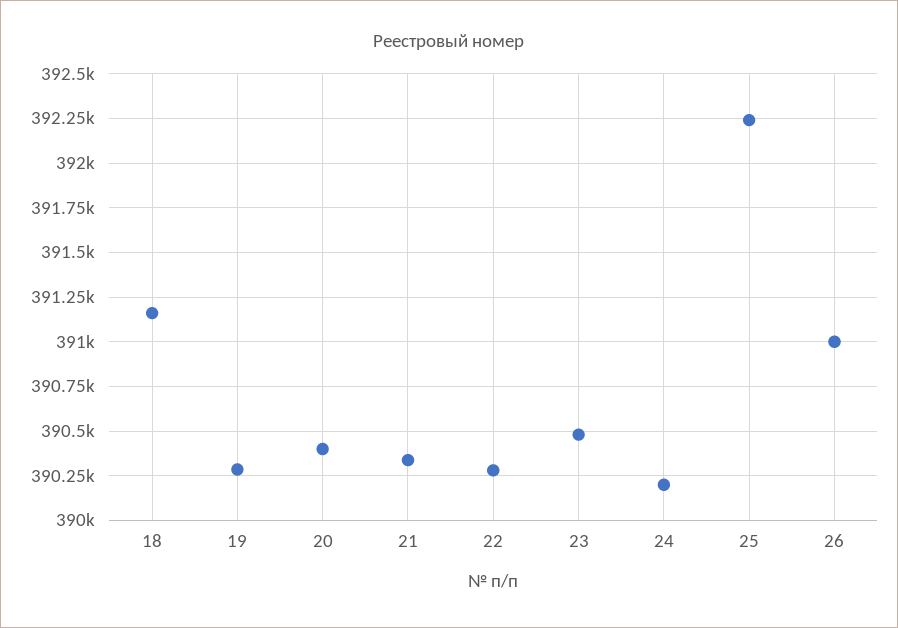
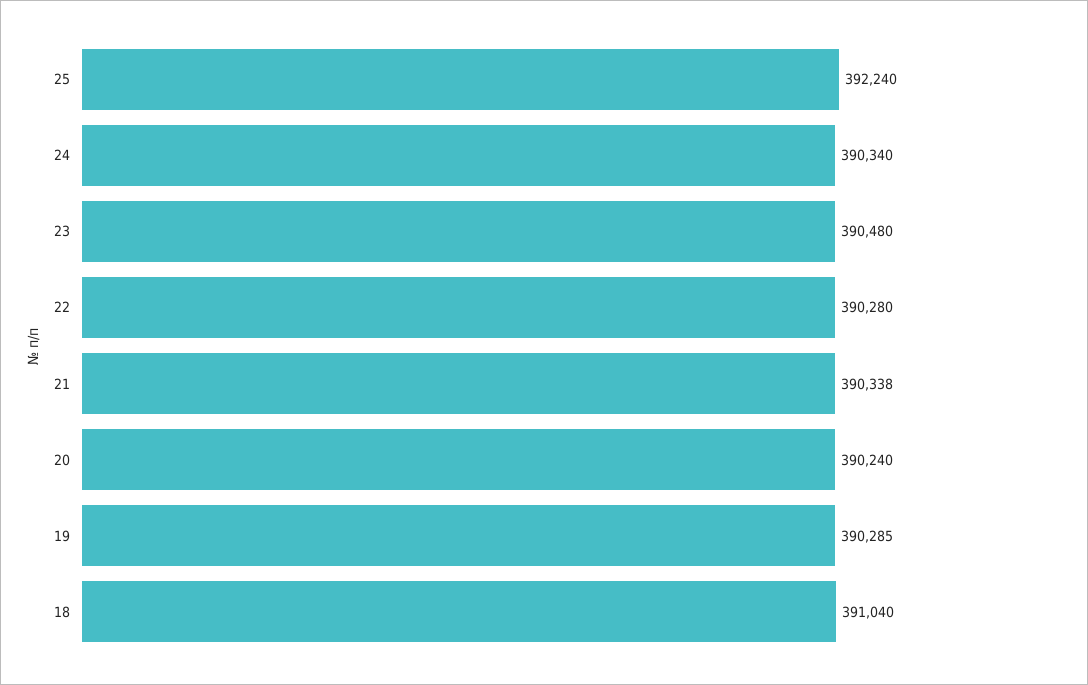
18: 391150 -> 391040
20: 390400 -> 390240
24: 390200 -> 390340
26: 391000 -> none

